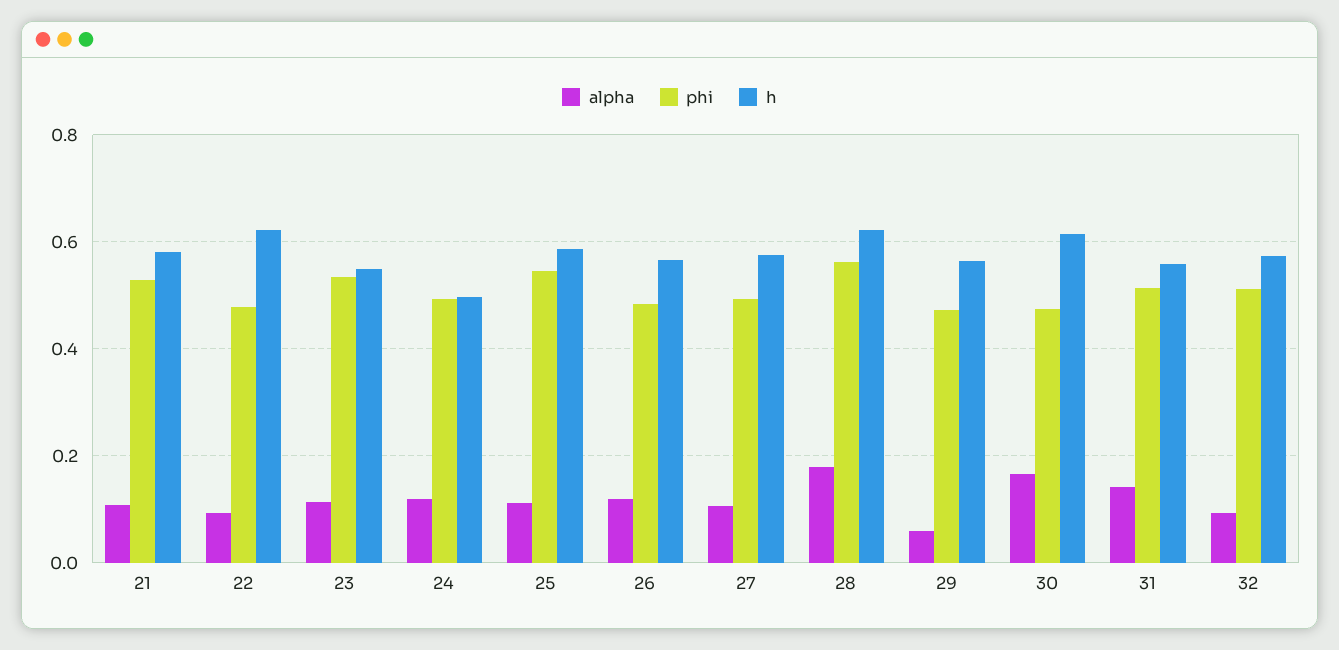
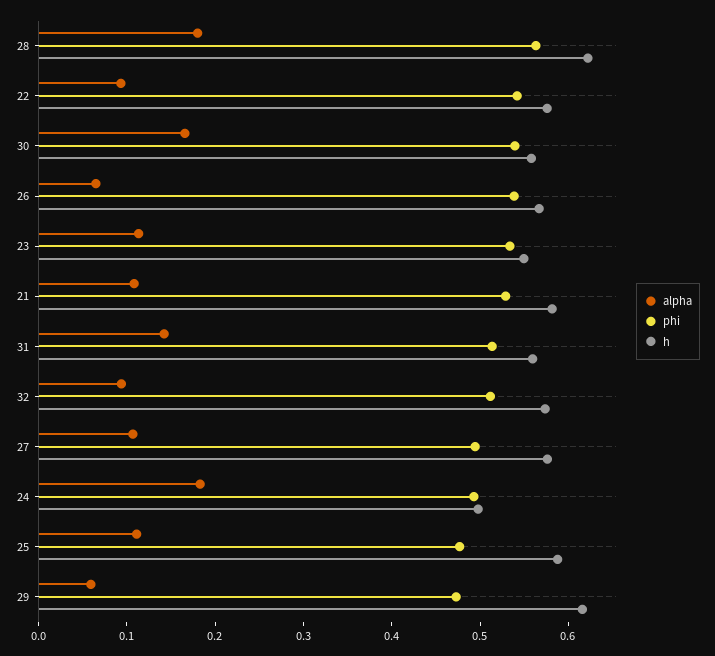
phi, 22: 0.48 -> 0.54
h, 22: 0.62 -> 0.58
alpha, 24: 0.12 -> 0.18
phi, 25: 0.54 -> 0.48
alpha, 26: 0.12 -> 0.06
phi, 26: 0.48 -> 0.54
h, 29: 0.56 -> 0.62
phi, 30: 0.48 -> 0.54
h, 30: 0.62 -> 0.56

